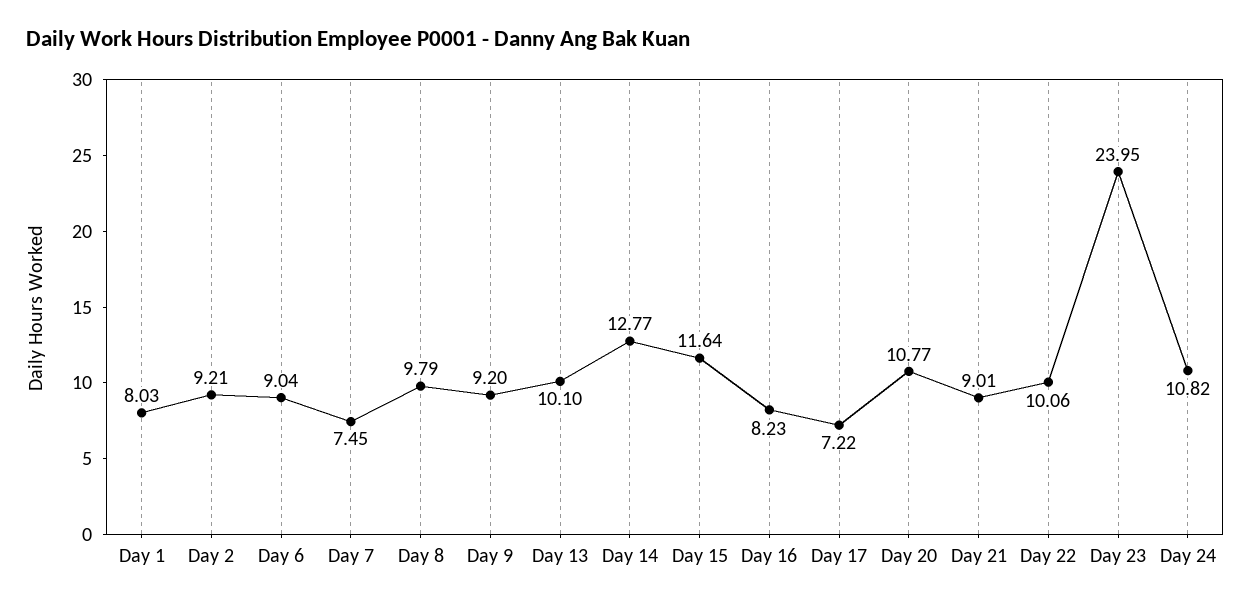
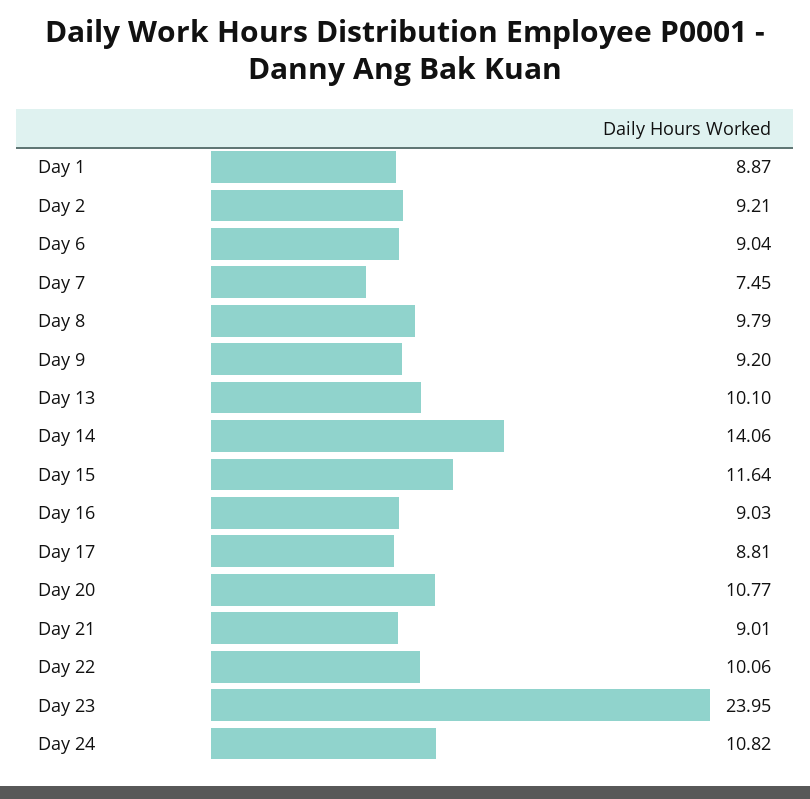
Day 1: 8.03 -> 8.87
Day 14: 12.77 -> 14.06
Day 16: 8.23 -> 9.03
Day 17: 7.22 -> 8.81

